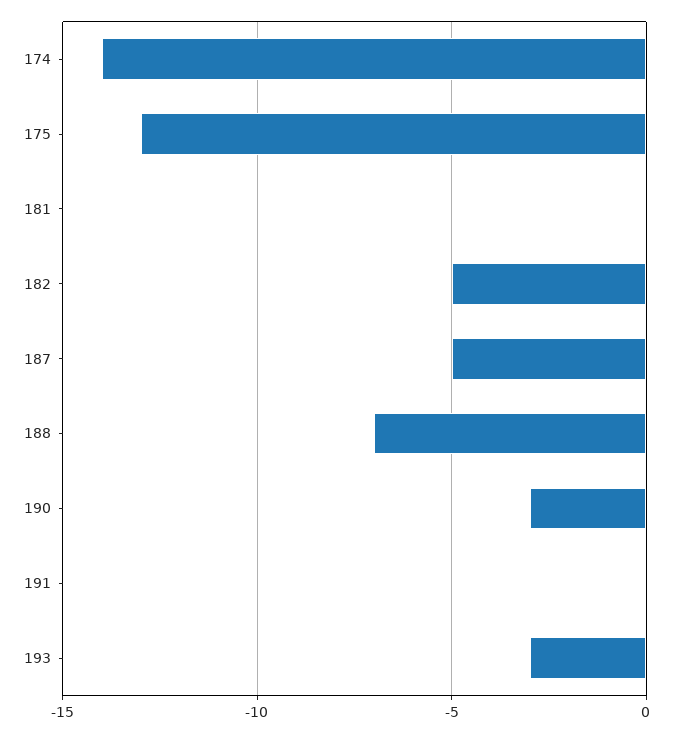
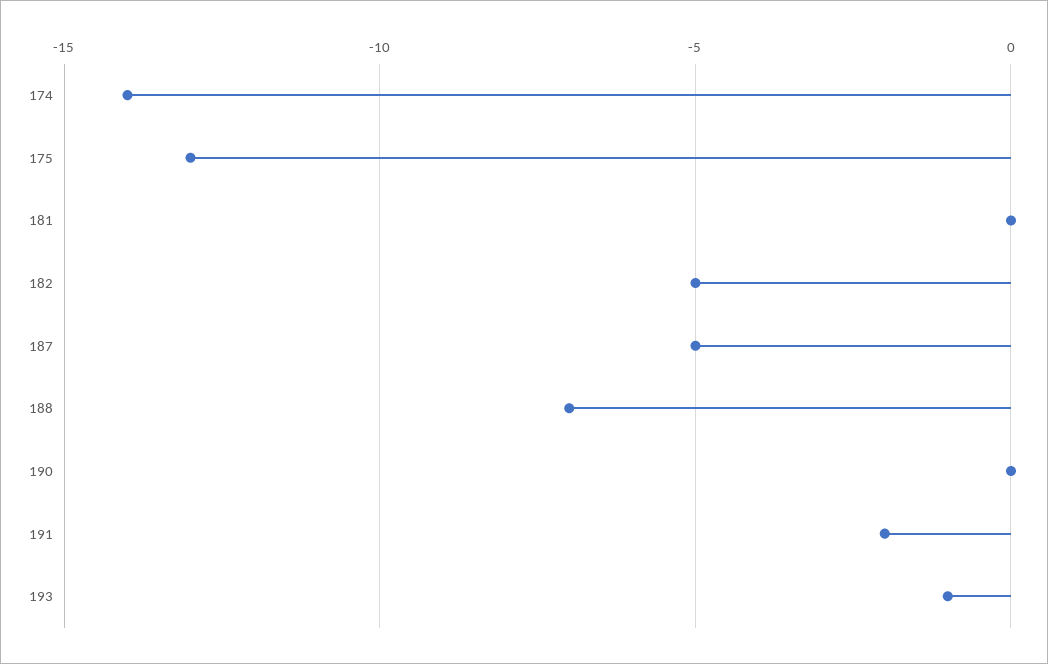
190: -3 -> 0
191: 0 -> -2
193: -3 -> -1

